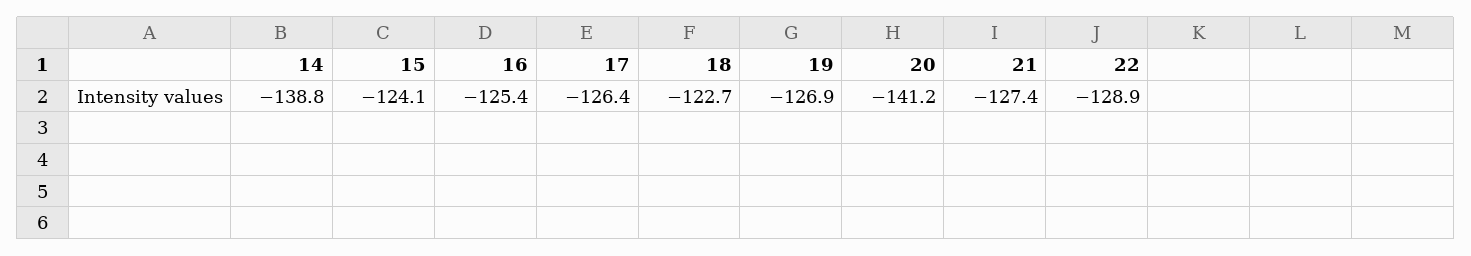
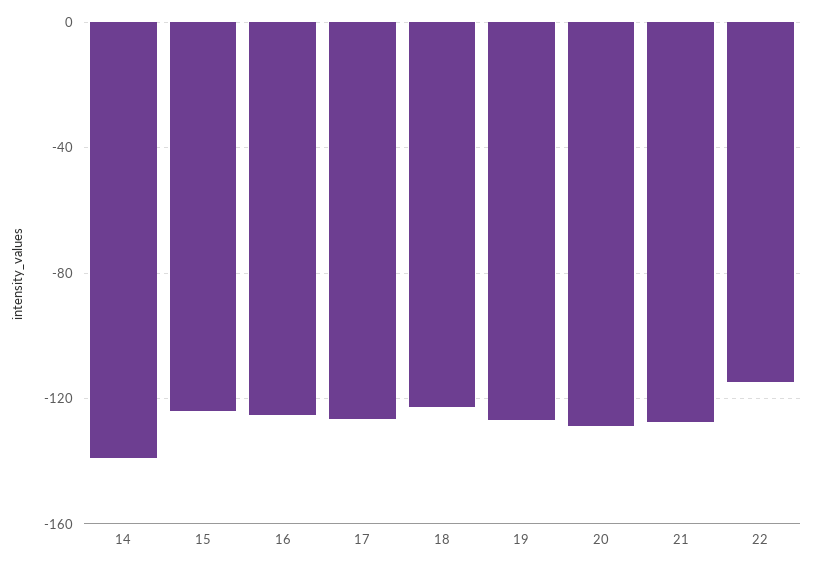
20: -141.2 -> -130
22: -128.9 -> -115

